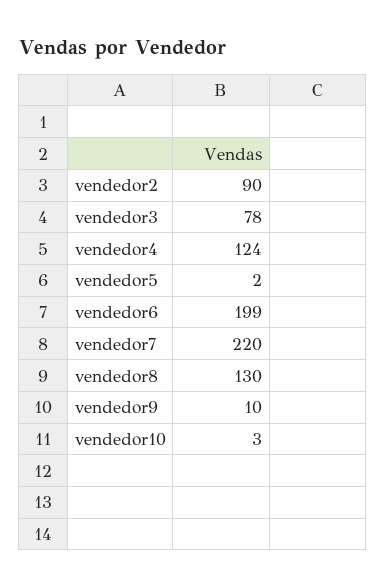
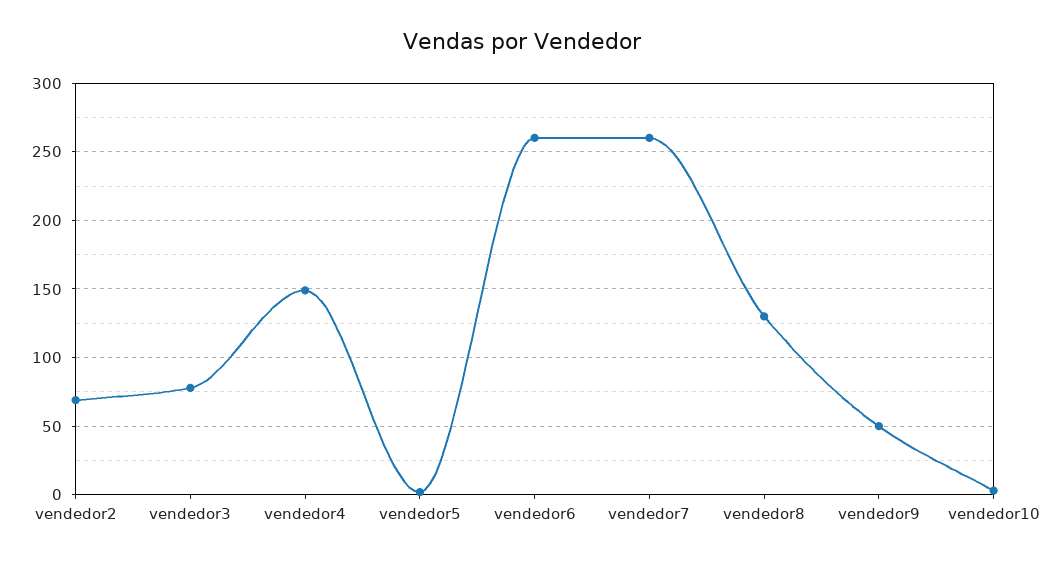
vendedor2: 90 -> 70
vendedor4: 124 -> 150
vendedor6: 199 -> 260
vendedor7: 220 -> 260
vendedor9: 10 -> 50

